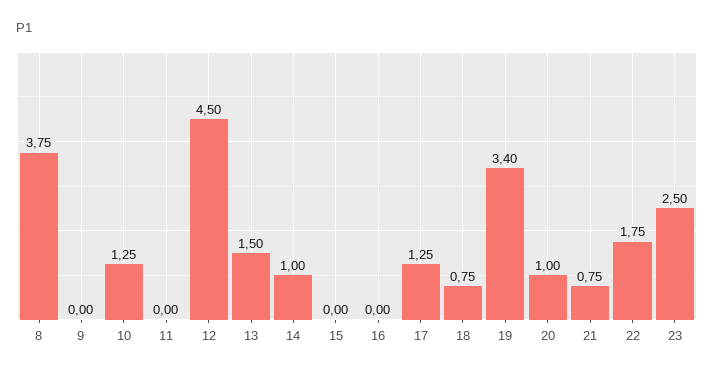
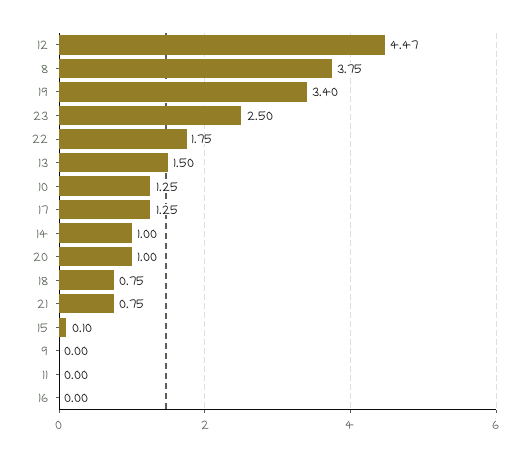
12: 4.5 -> 4.47
15: 0 -> 0.1

